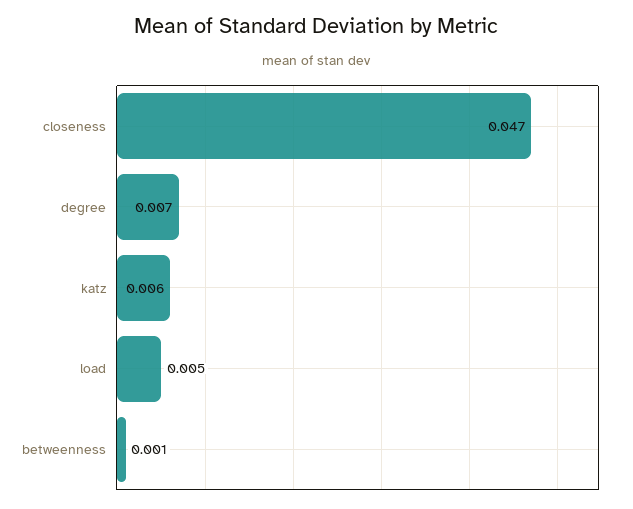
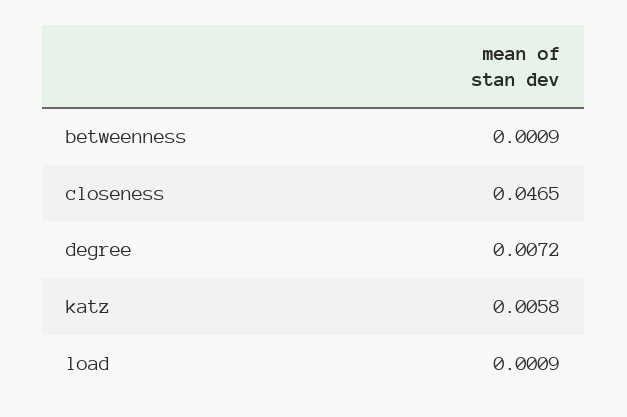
load: 0.005 -> 0.0009

